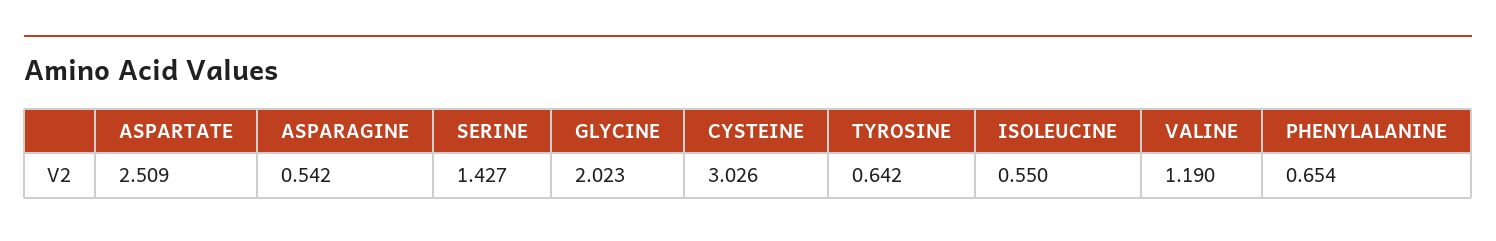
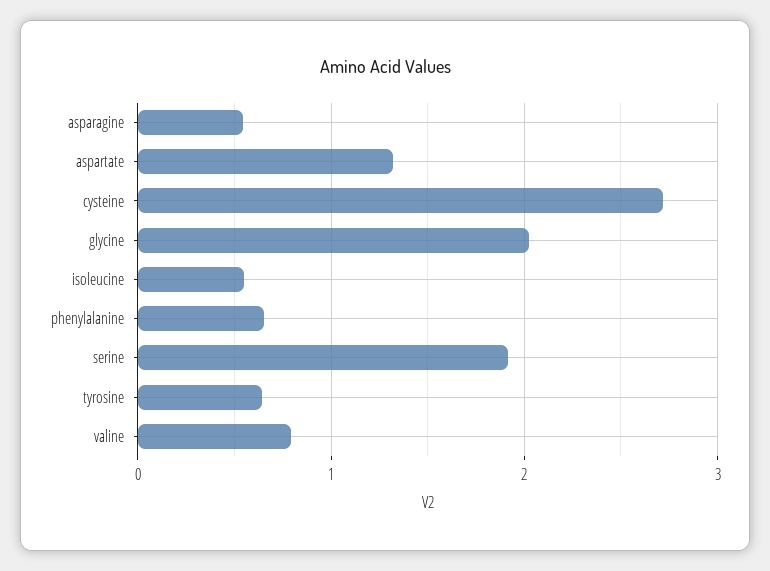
ASPARTATE: 2.509 -> 1.3
SERINE: 1.427 -> 1.9
CYSTEINE: 3.026 -> 2.7
VALINE: 1.19 -> 0.8

